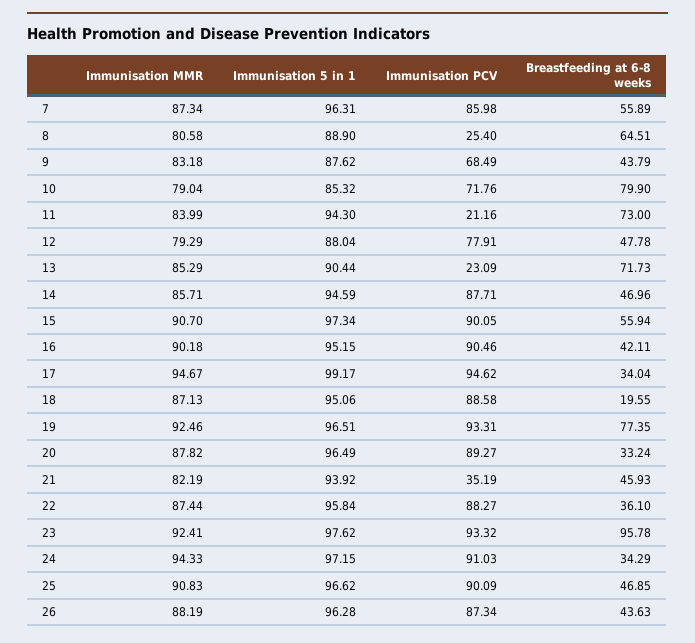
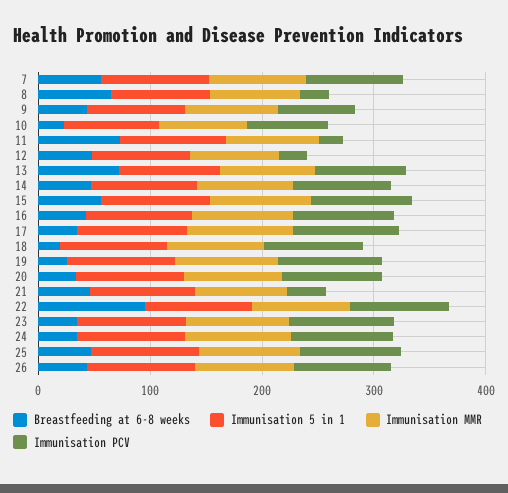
Breastfeeding at 6-8 weeks, 10: 79.9 -> 20
Immunisation PCV, 12: 77.91 -> 20
Immunisation PCV, 13: 23.09 -> 80
Breastfeeding at 6-8 weeks, 19: 77.35 -> 20
Breastfeeding at 6-8 weeks, 22: 36.1 -> 100
Breastfeeding at 6-8 weeks, 23: 95.78 -> 40

